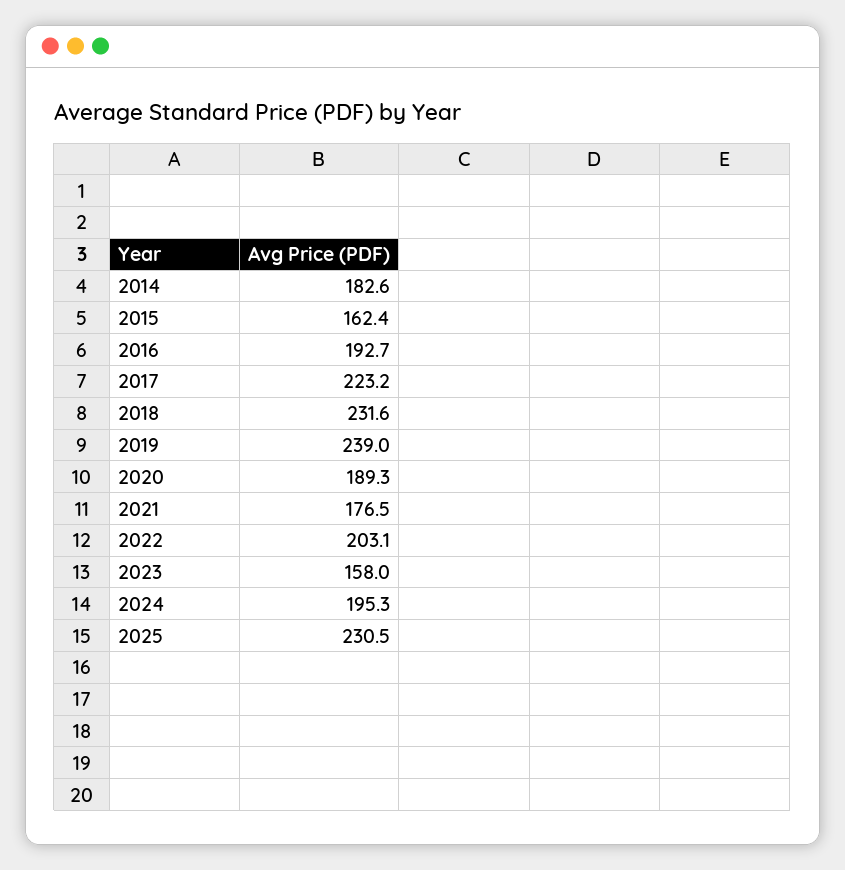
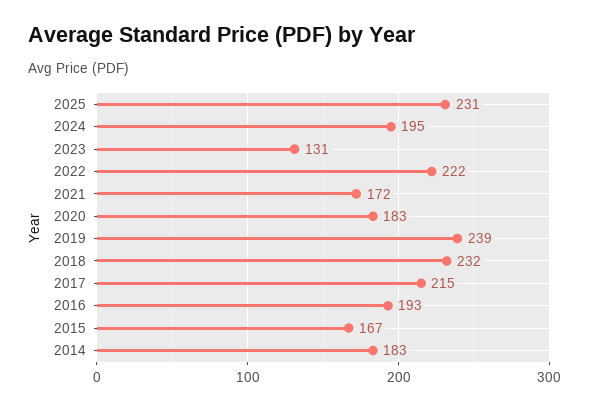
2015: 162.4 -> 167
2017: 223.2 -> 215
2020: 189.3 -> 183
2021: 176.5 -> 172
2022: 203.1 -> 222
2023: 158 -> 131

